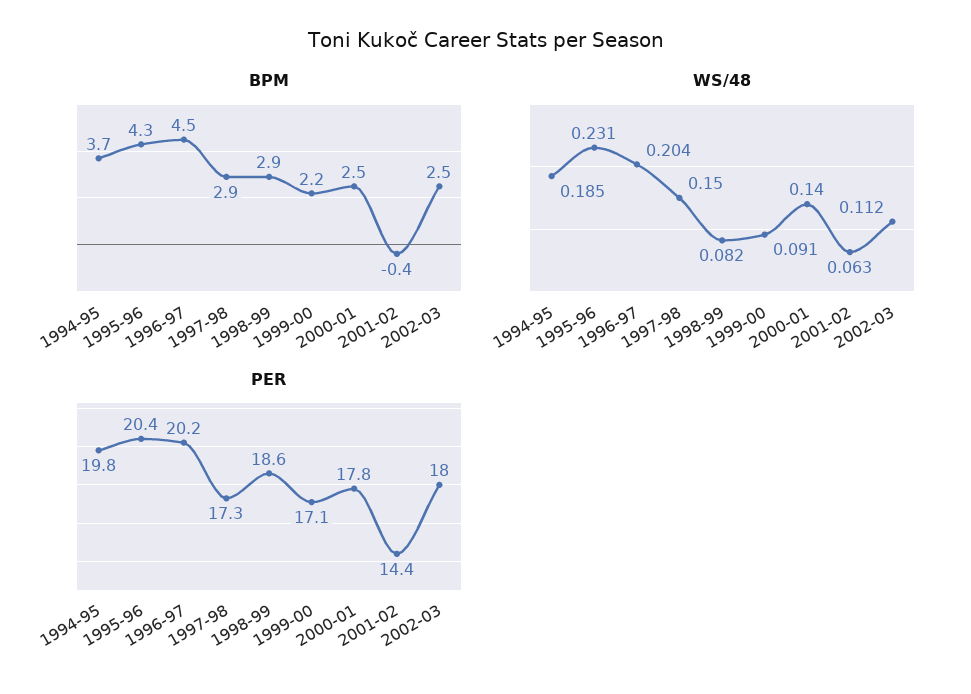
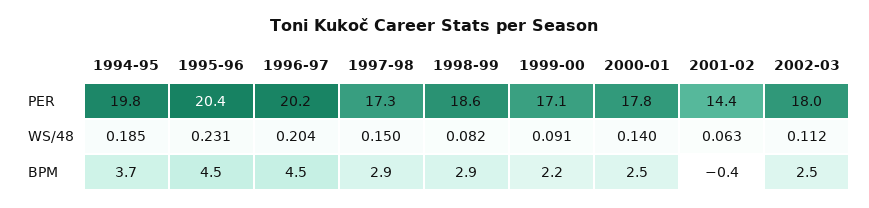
BPM, 1995-96: 4.3 -> 4.5

